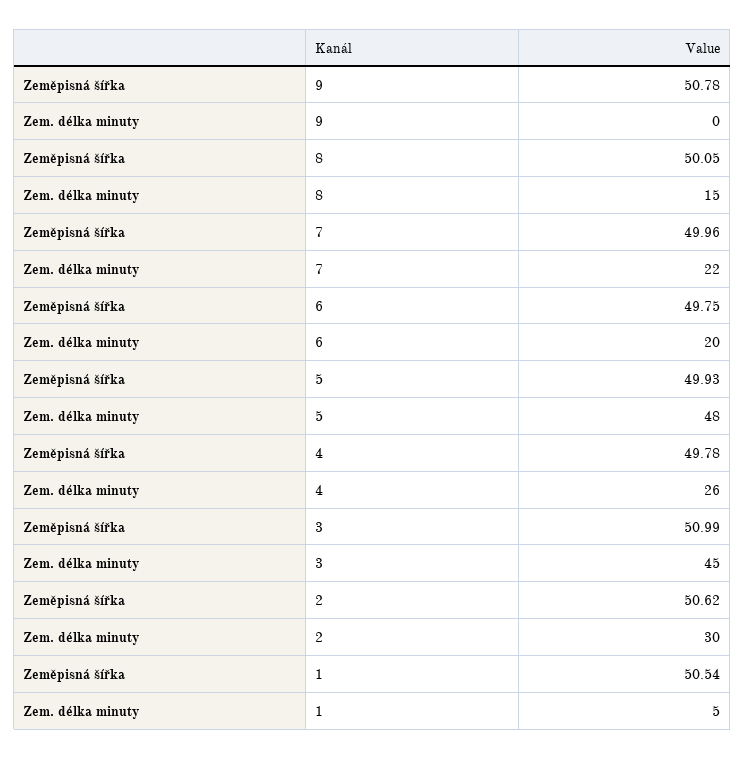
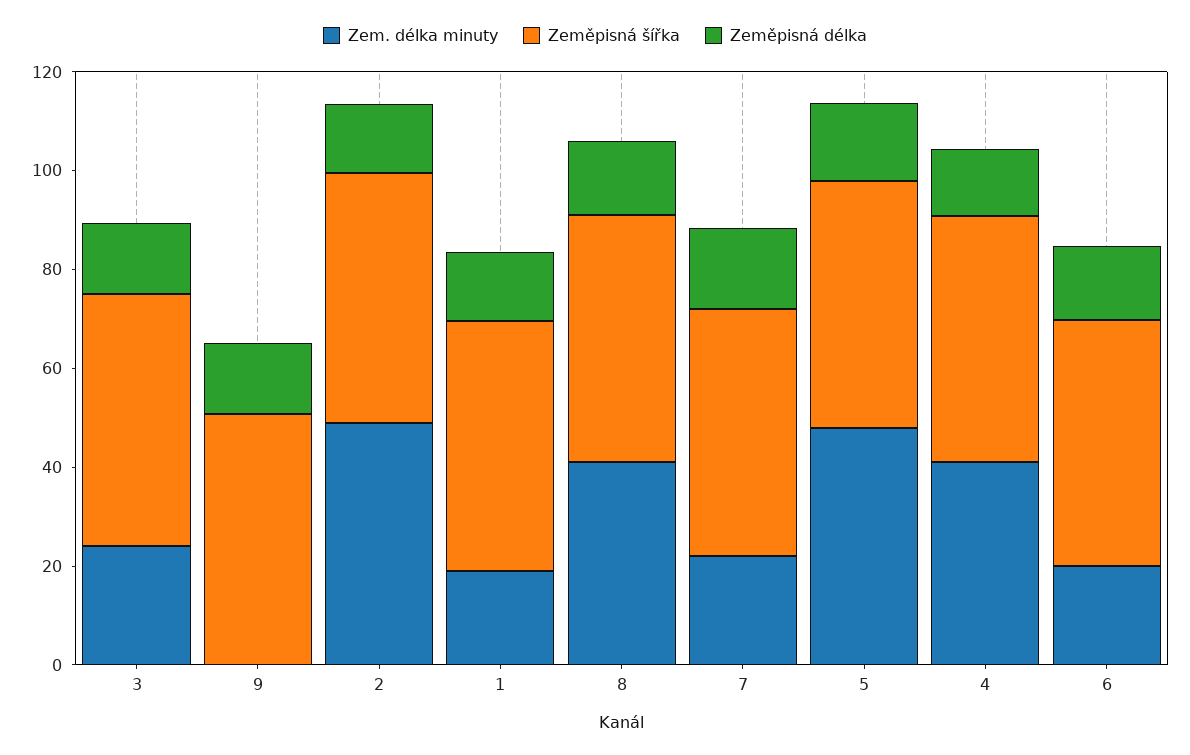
Zem. délka minuty, 8: 15 -> 40
Zem. délka minuty, 4: 26 -> 40
Zem. délka minuty, 3: 45 -> 25
Zem. délka minuty, 2: 30 -> 50
Zem. délka minuty, 1: 5 -> 20
Zeměpisná délka, 3: none -> 15
Zeměpisná délka, 9: none -> 15
Zeměpisná délka, 2: none -> 15
Zeměpisná délka, 1: none -> 15
Zeměpisná délka, 8: none -> 15
Zeměpisná délka, 7: none -> 15
Zeměpisná délka, 5: none -> 15
Zeměpisná délka, 4: none -> 15
Zeměpisná délka, 6: none -> 15

